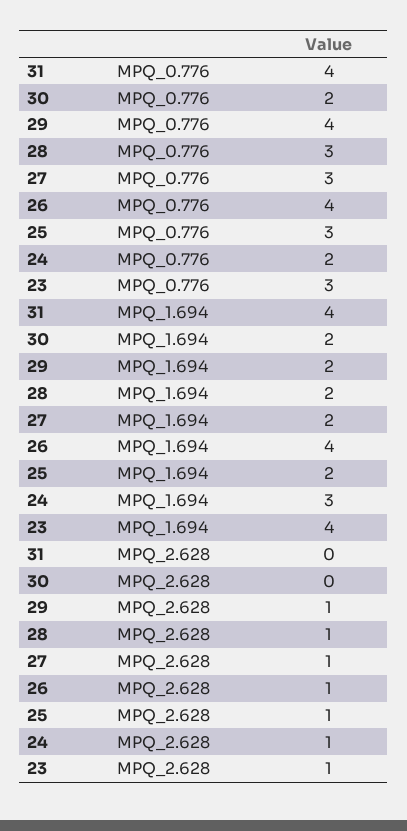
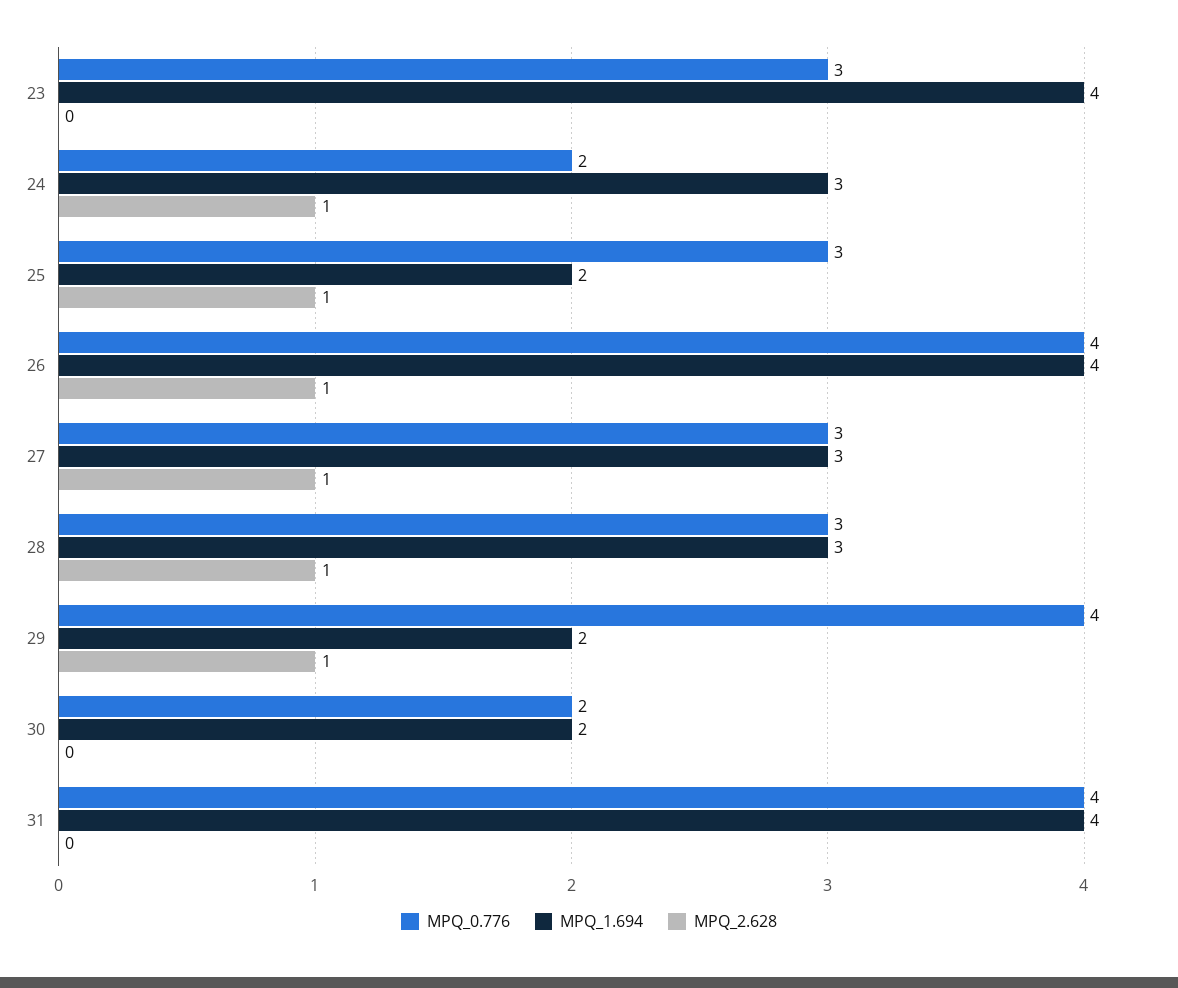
MPQ_1.694, 28: 2 -> 3
MPQ_1.694, 27: 2 -> 3
MPQ_2.628, 23: 1 -> 0

